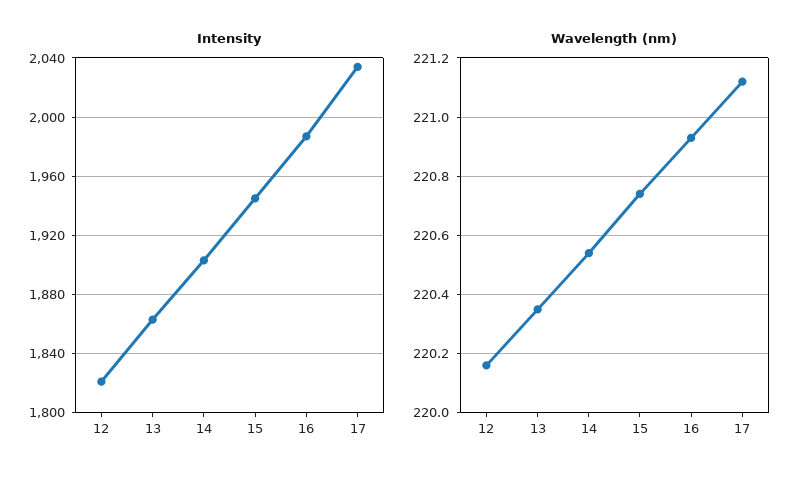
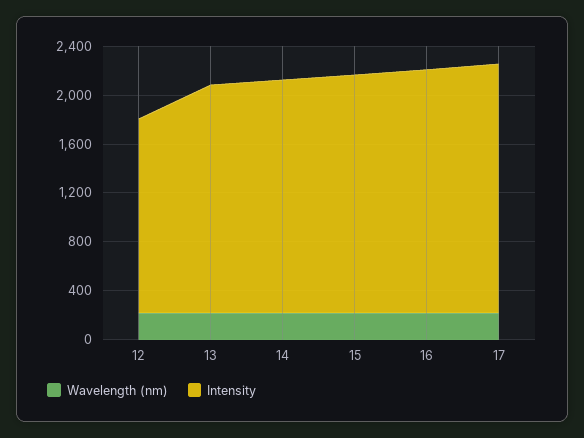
Intensity, 12: 1820 -> 1600

